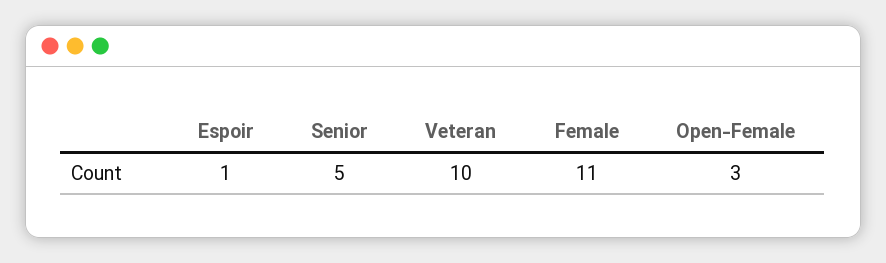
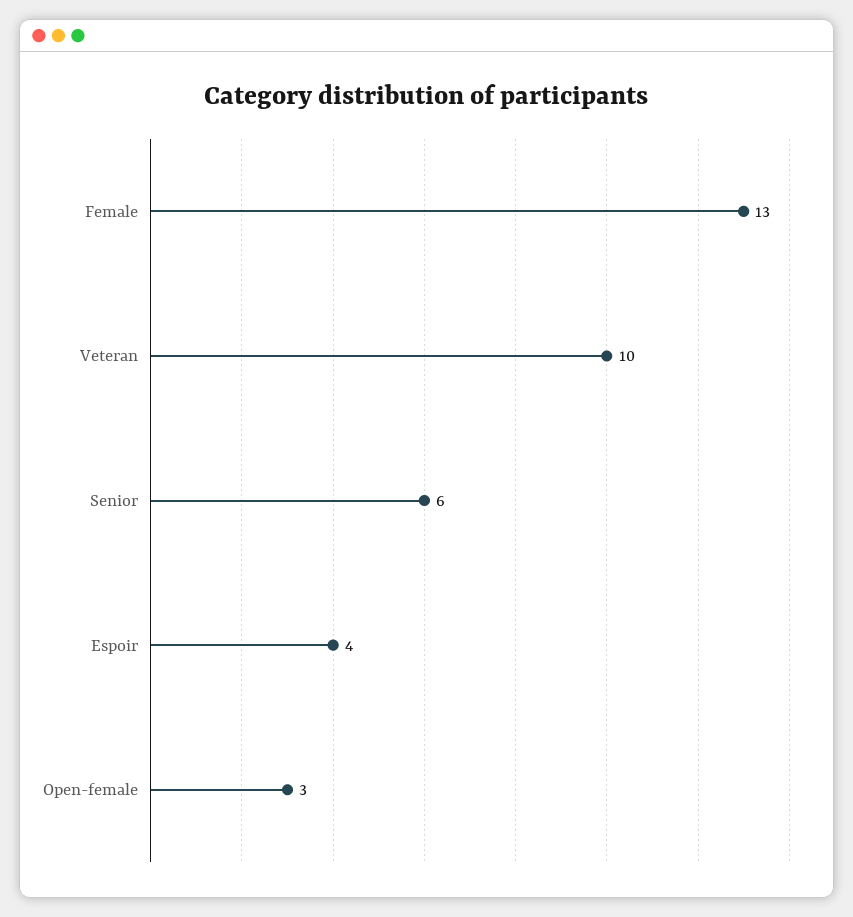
Espoir: 1 -> 4
Senior: 5 -> 6
Female: 11 -> 13

